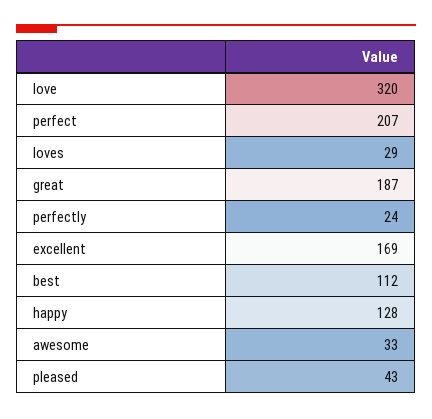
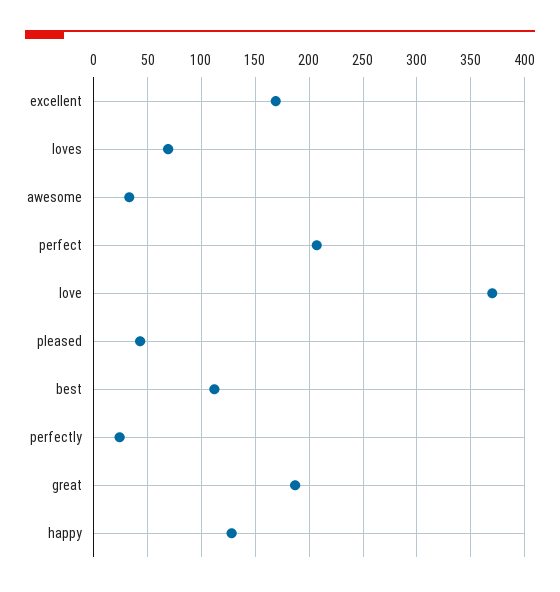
love: 320 -> 370
loves: 29 -> 70

